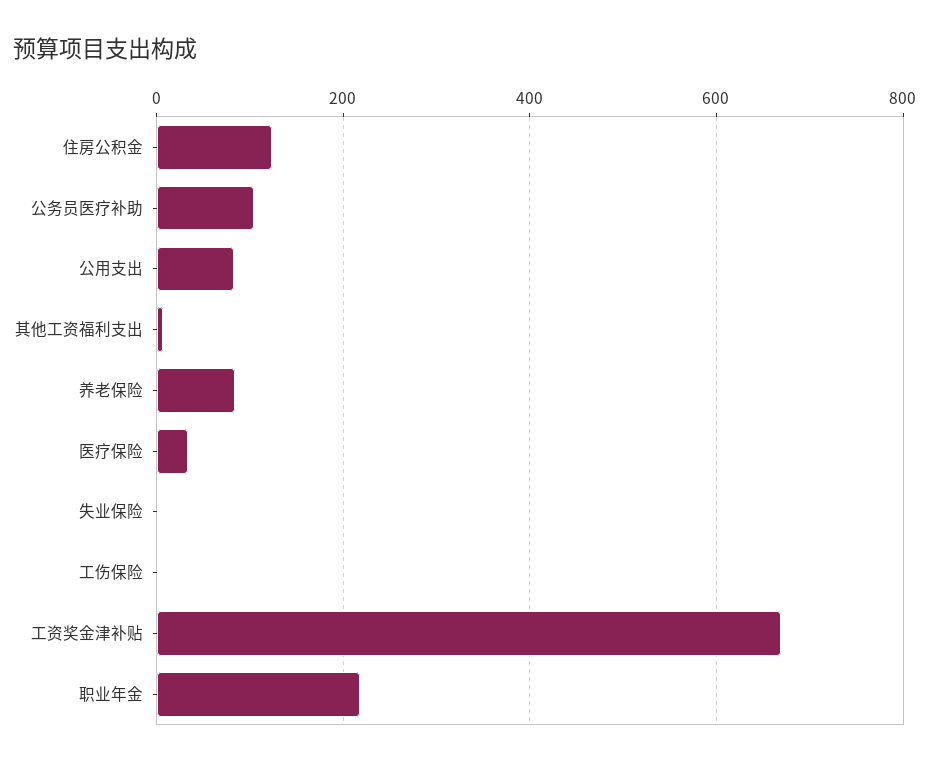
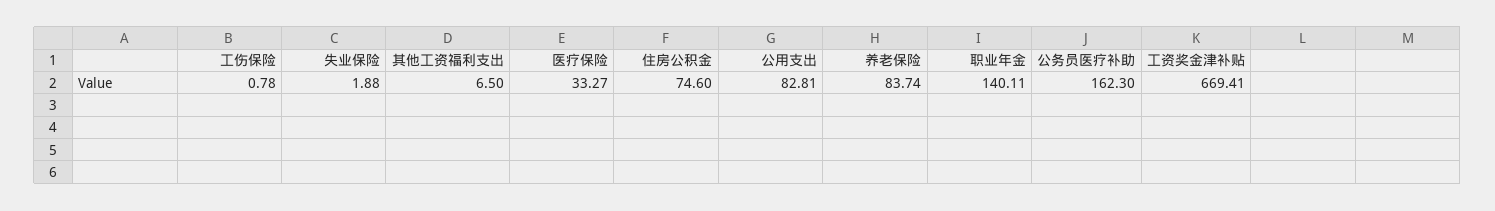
住房公积金: 120 -> 74.6
公务员医疗补助: 100 -> 162.3
职业年金: 220 -> 140.11

